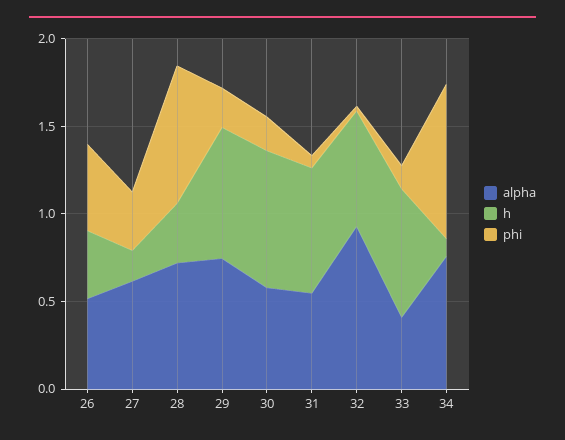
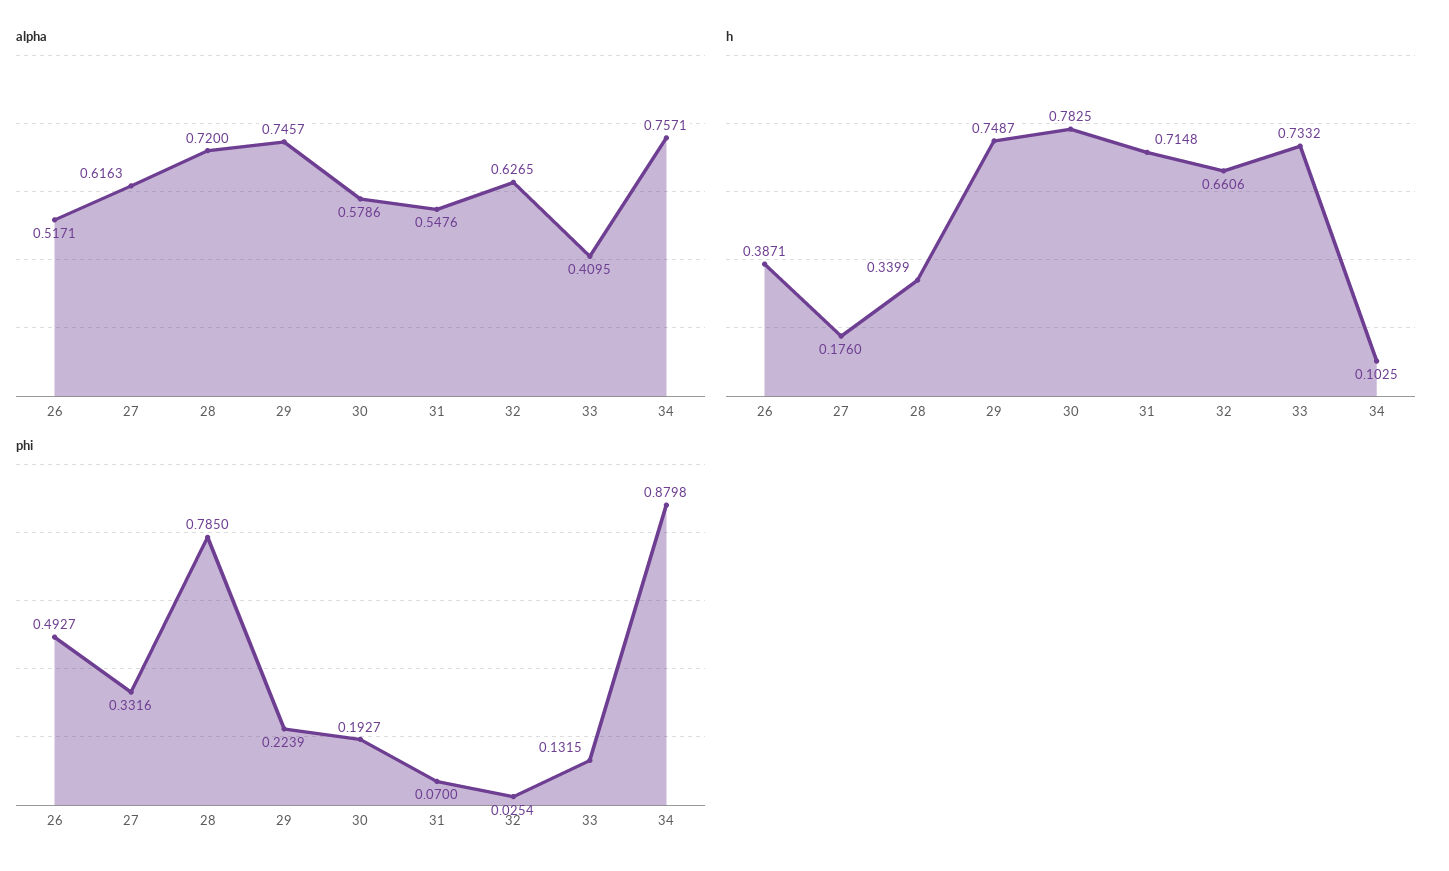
alpha, 32: 0.9 -> 0.6265

